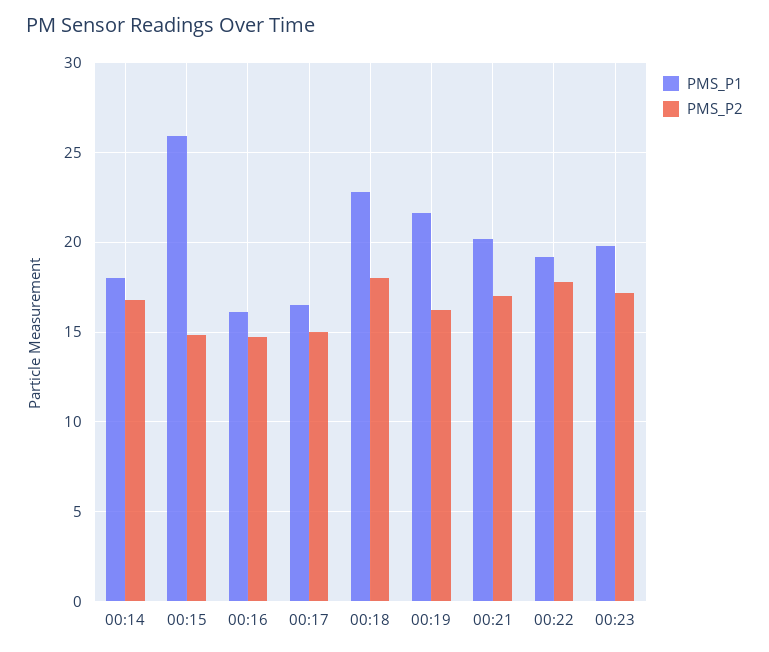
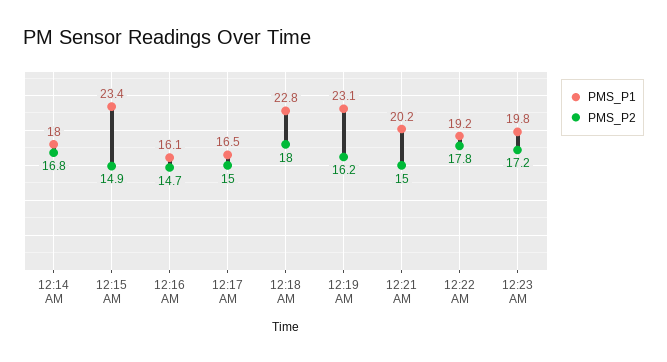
PMS_P1, 00:15: 26 -> 23.4
PMS_P1, 00:19: 21.5 -> 23.1
PMS_P2, 00:21: 17 -> 15

